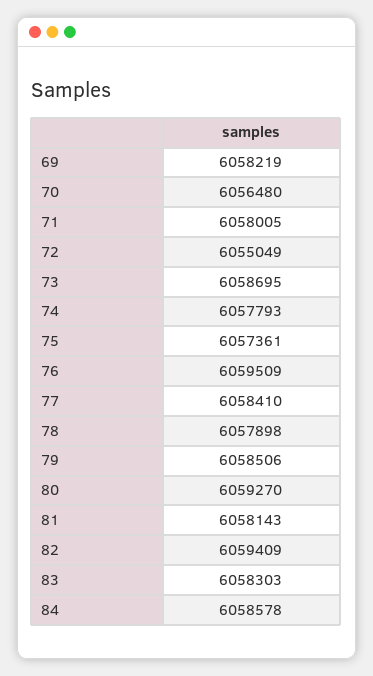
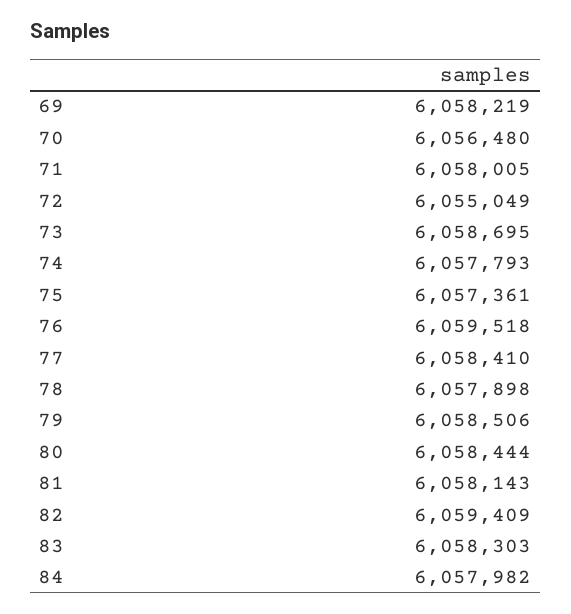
76: 6059509 -> 6059518
80: 6059270 -> 6058444
84: 6058578 -> 6057982

